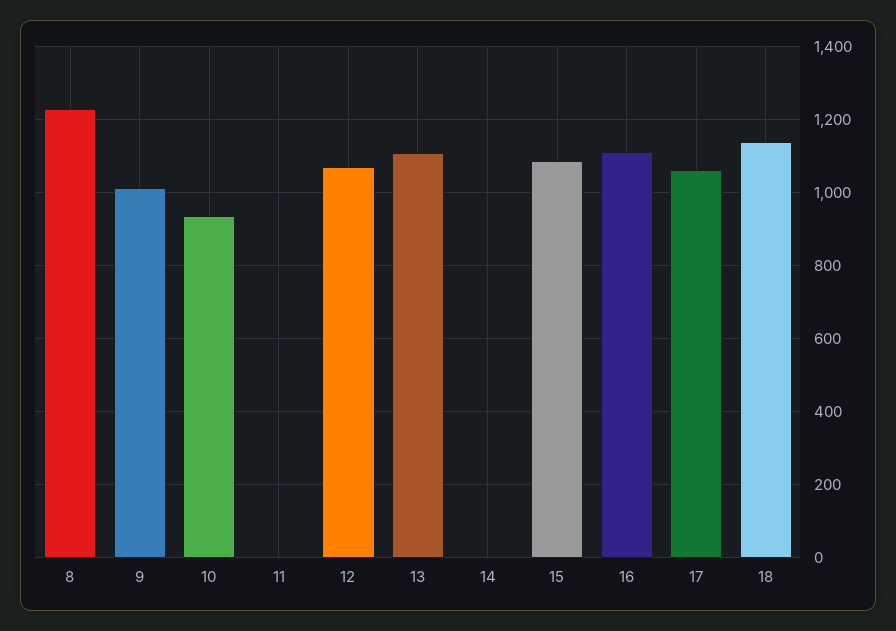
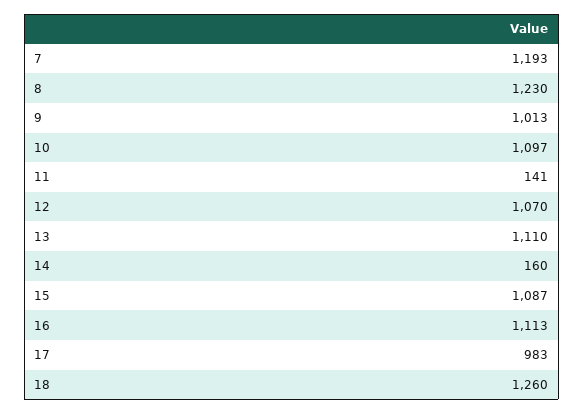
10: 940 -> 1097
11: 0 -> 141
14: 0 -> 160
17: 1060 -> 983
18: 1140 -> 1260
7: none -> 1193

